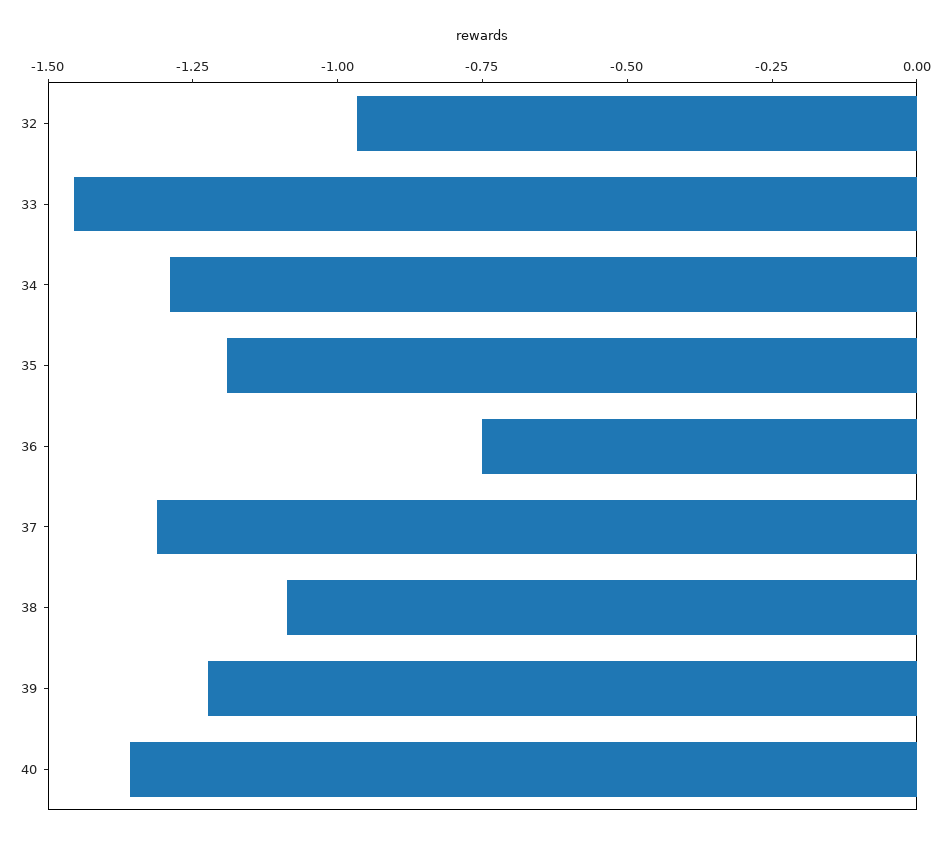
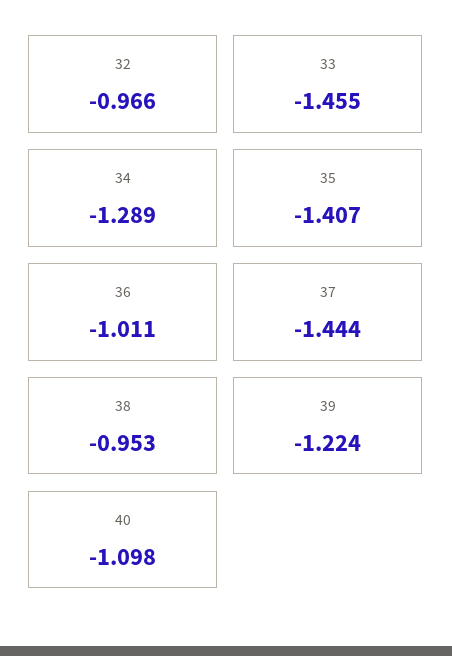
35: -1.2 -> -1.407
36: -0.75 -> -1.011
37: -1.3 -> -1.444
38: -1.1 -> -0.953
40: -1.35 -> -1.098

